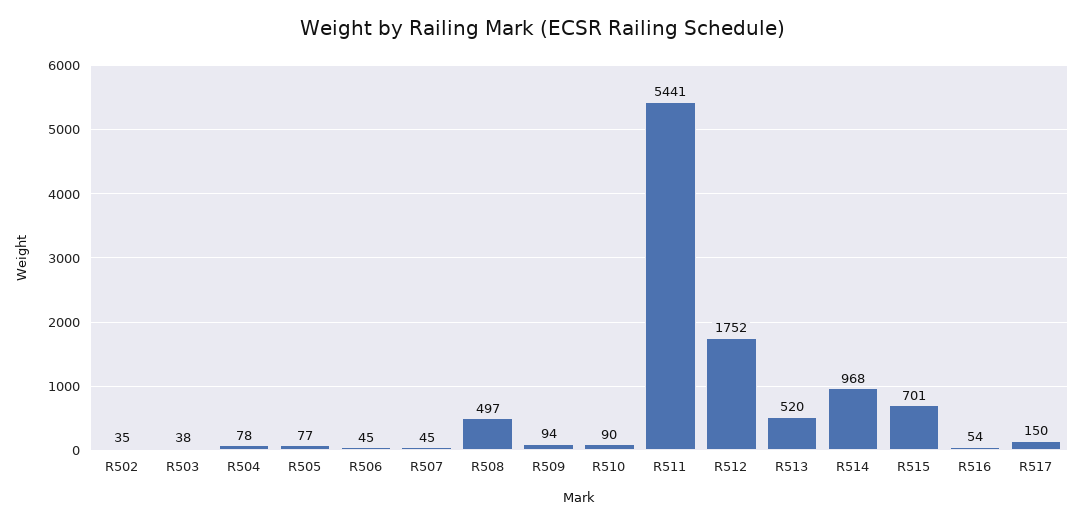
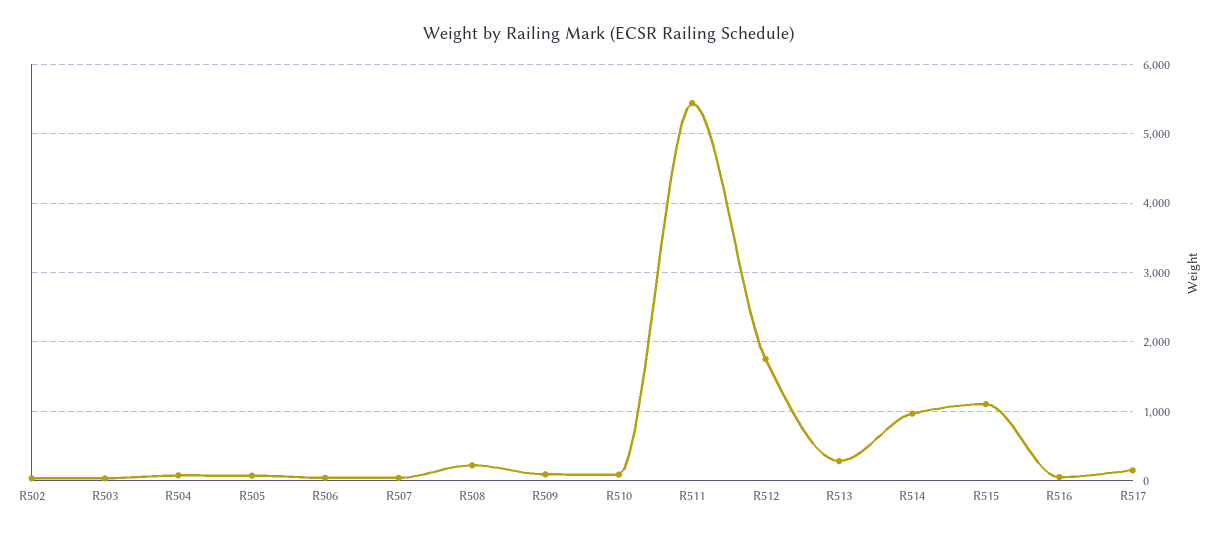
R508: 497 -> 200
R513: 520 -> 300
R515: 701 -> 1100

